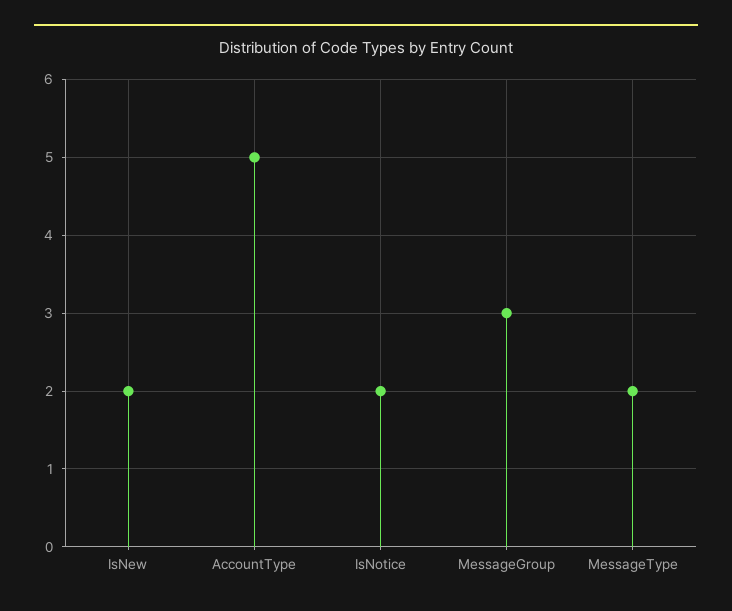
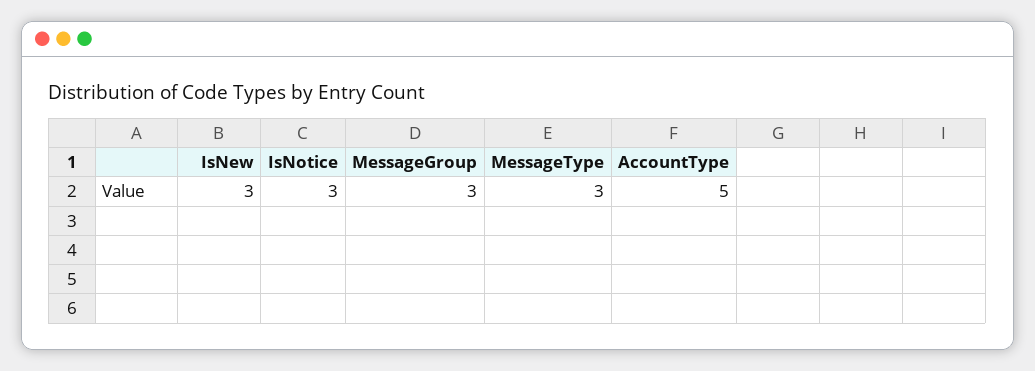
IsNew: 2 -> 3
IsNotice: 2 -> 3
MessageType: 2 -> 3

